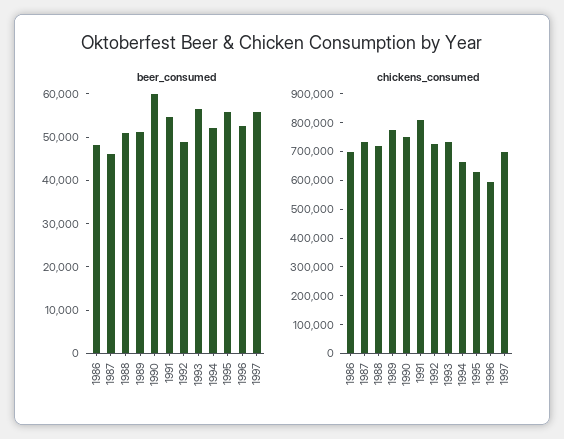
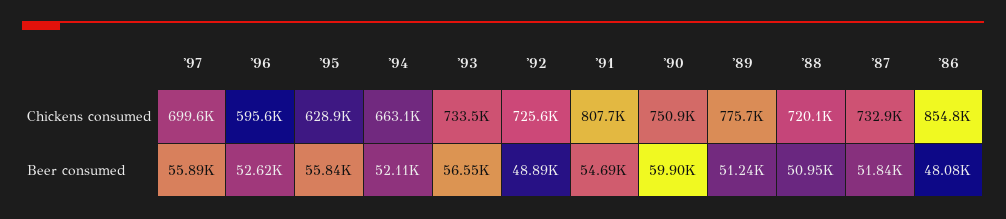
beer_consumed, 1987: 46000 -> 51840
chickens_consumed, 1986: 700000 -> 854800

